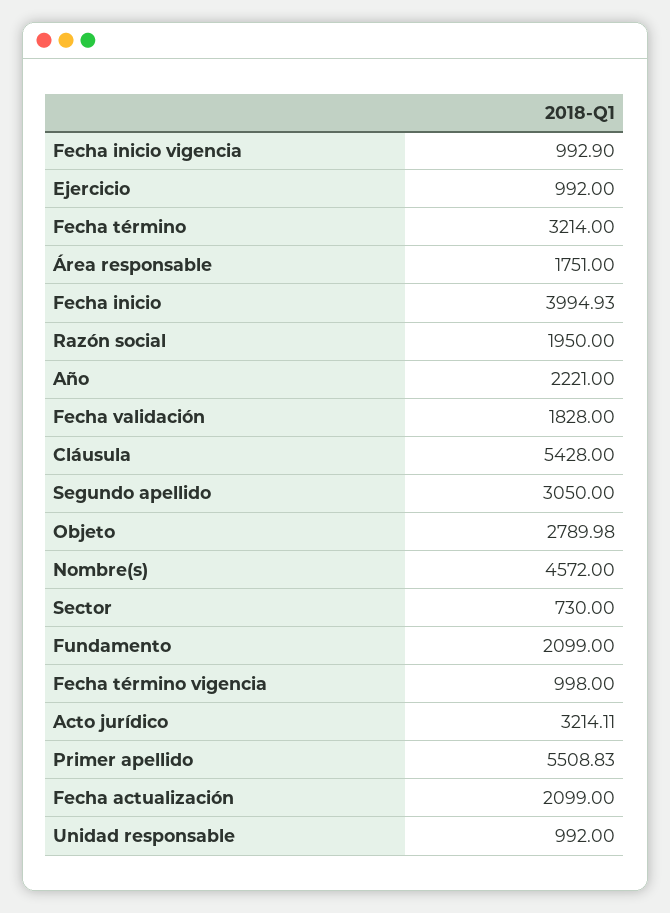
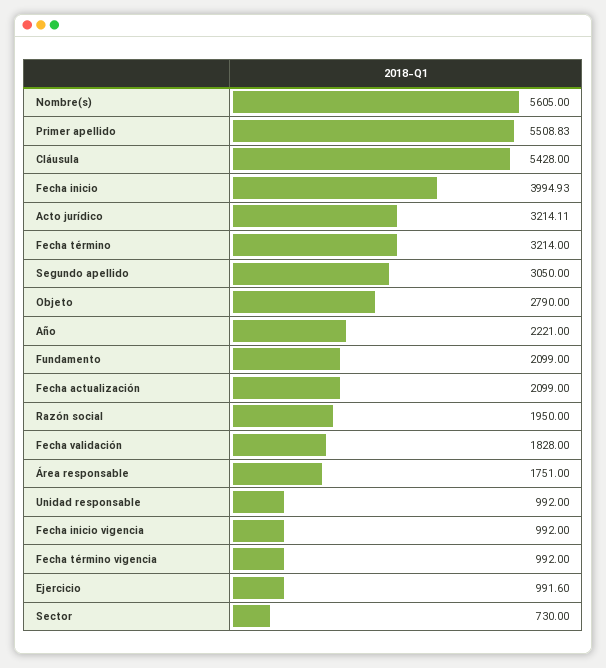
Fecha inicio vigencia: 992.9 -> 992
Ejercicio: 992 -> 991.6
Objeto: 2789.98 -> 2790
Nombre(s): 4572 -> 5605
Fecha término vigencia: 998 -> 992

